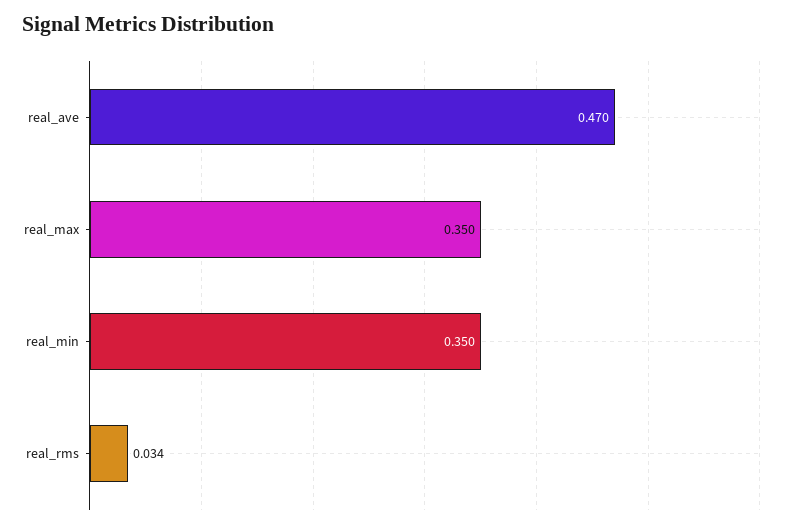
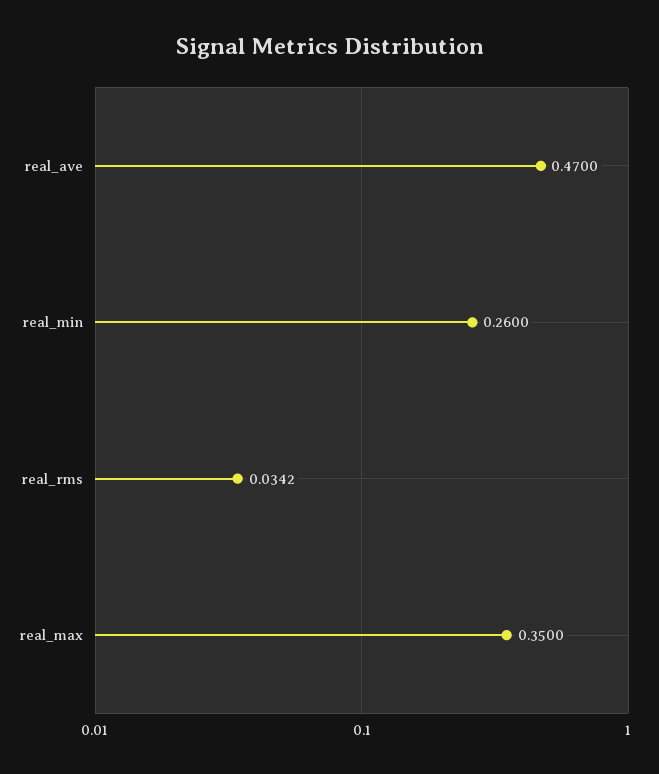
real_min: 0.35 -> 0.26

